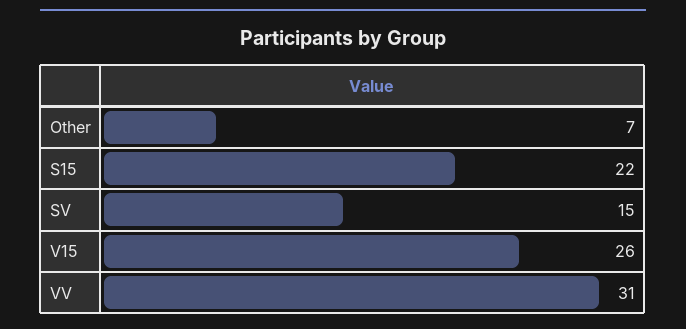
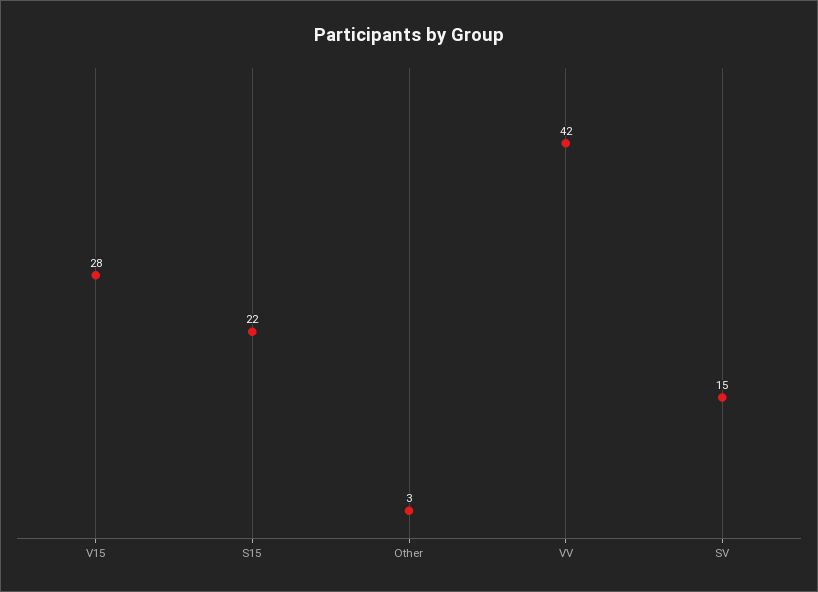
Other: 7 -> 3
V15: 26 -> 28
VV: 31 -> 42

